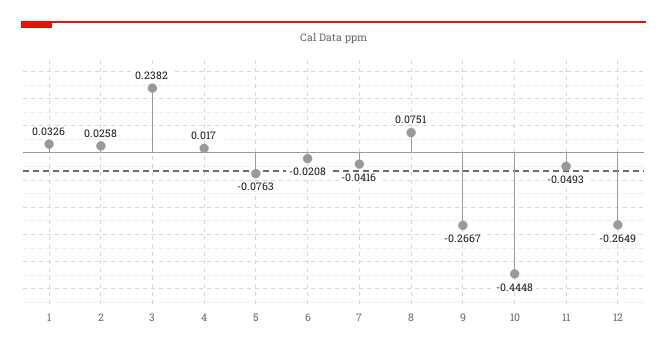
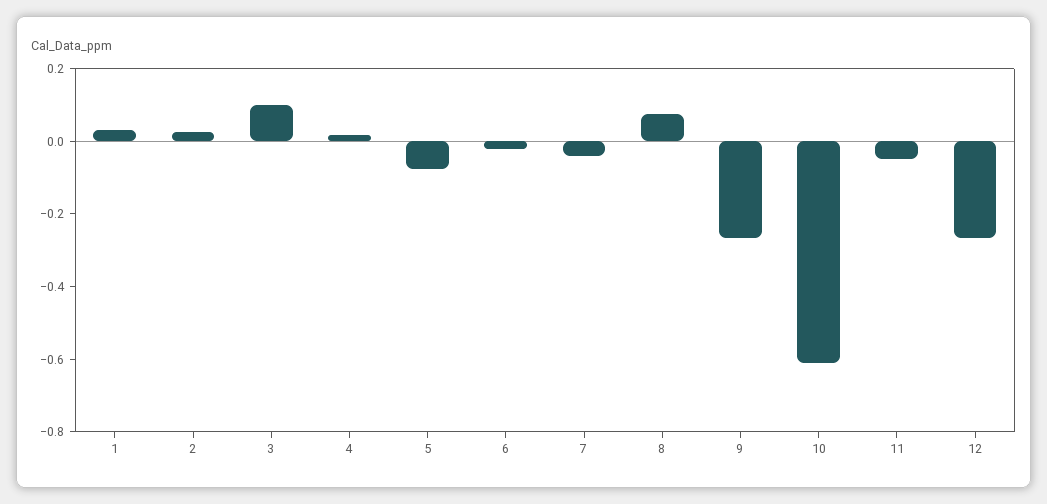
3: 0.2382 -> 0.1
10: -0.4448 -> -0.6

